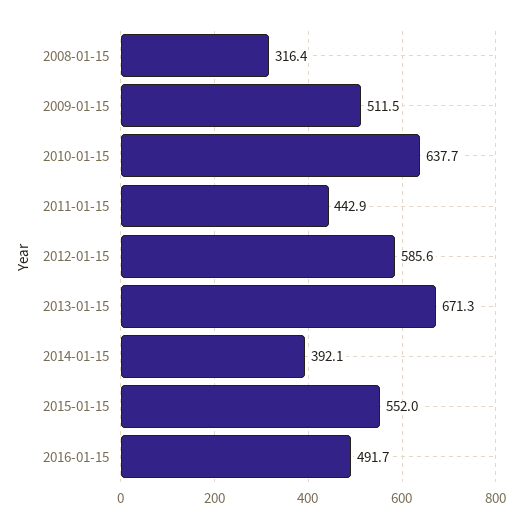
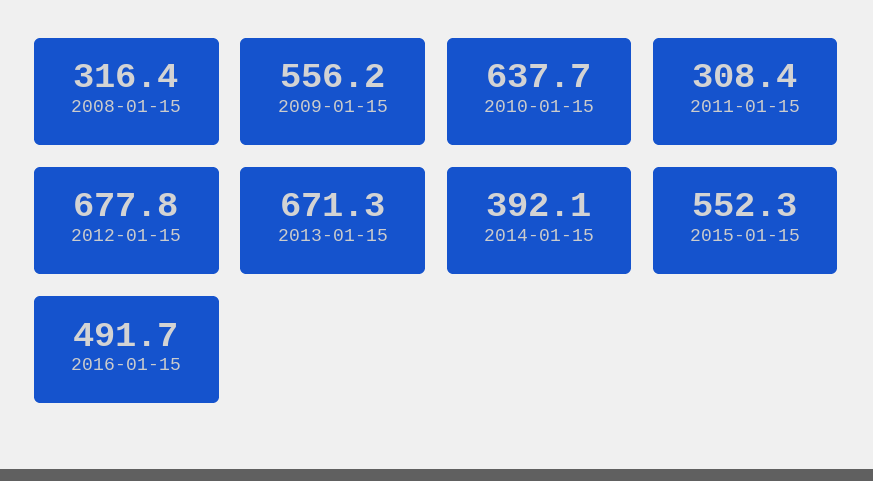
2009-01-15: 511.5 -> 556.2
2011-01-15: 442.9 -> 308.4
2012-01-15: 585.6 -> 677.8
2015-01-15: 552 -> 552.3

